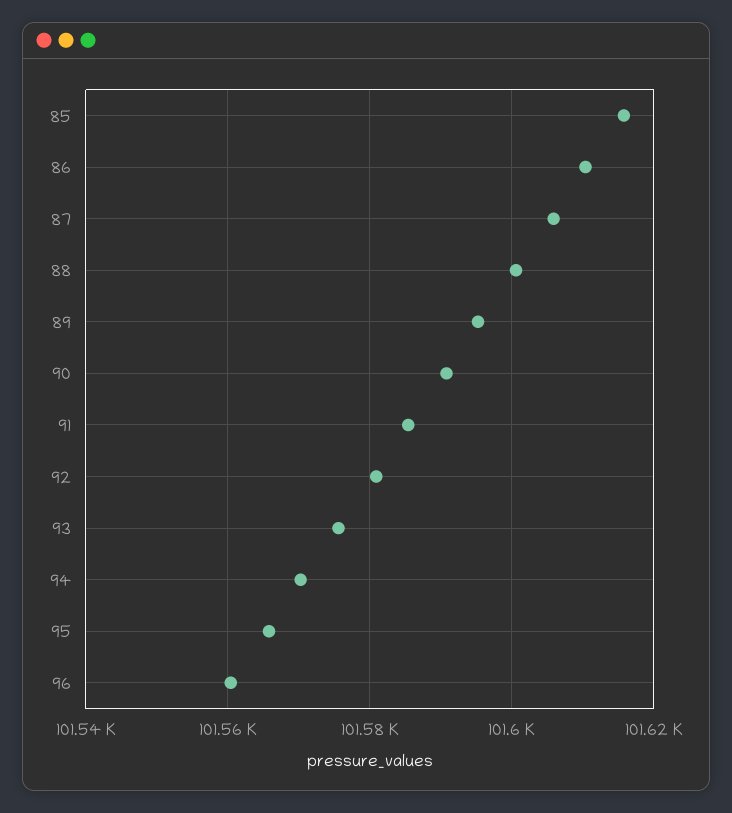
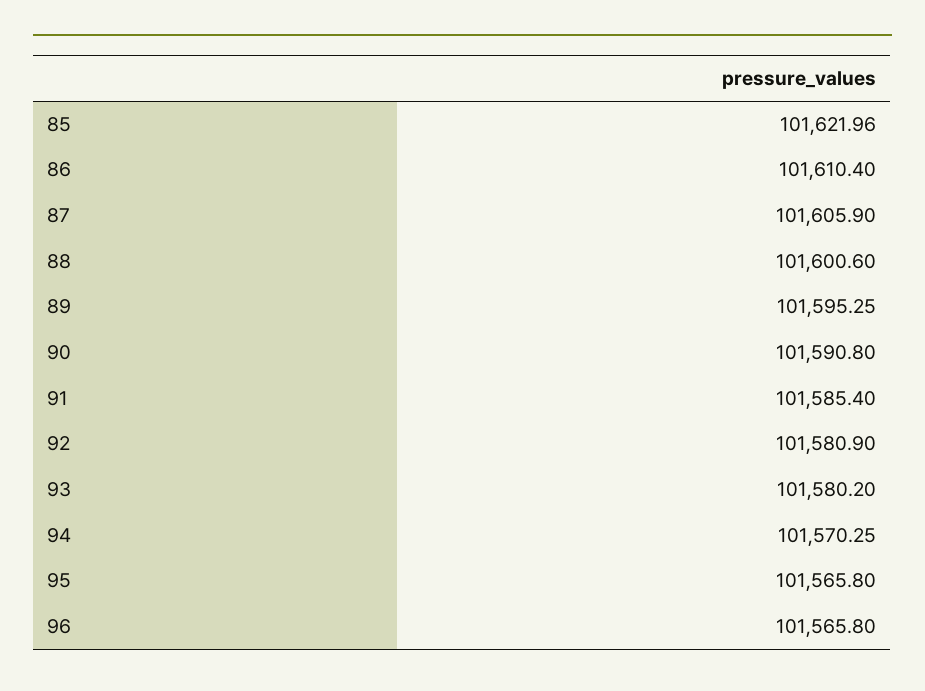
85: 101616 -> 101621.96
93: 101576 -> 101580.2
96: 101560 -> 101565.8

